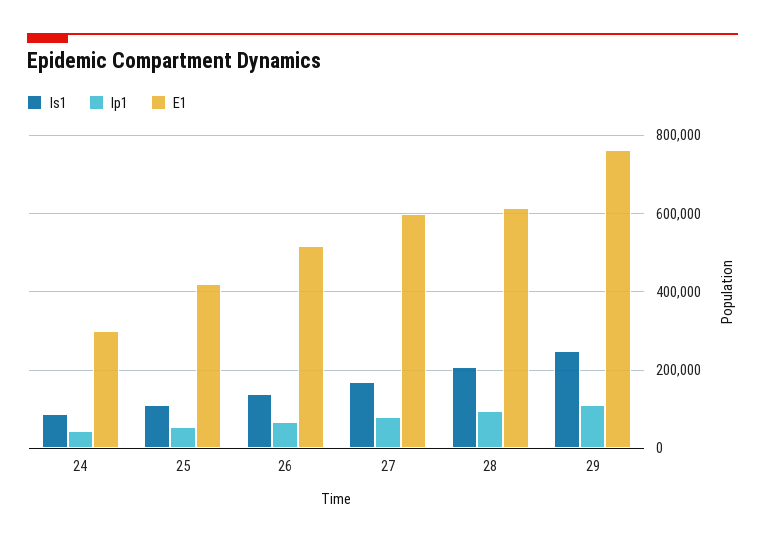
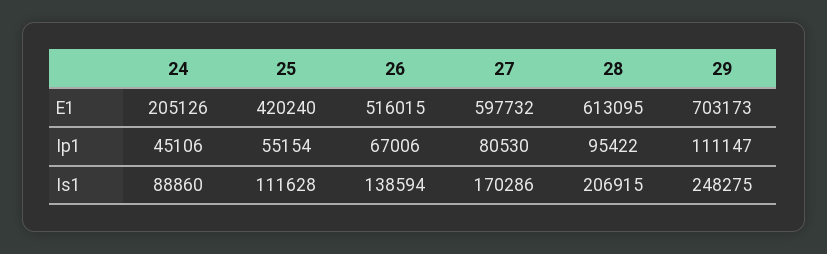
E1, 24: 300000 -> 205126
E1, 29: 760000 -> 703173

